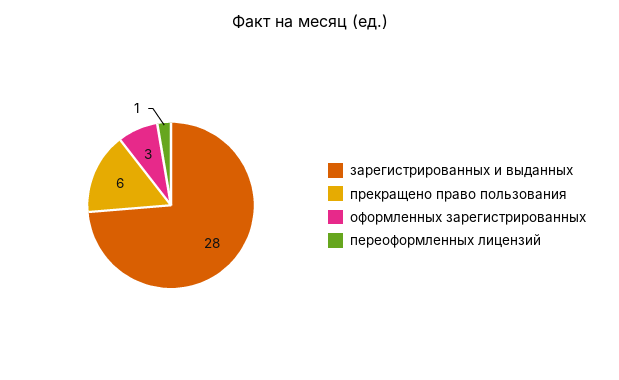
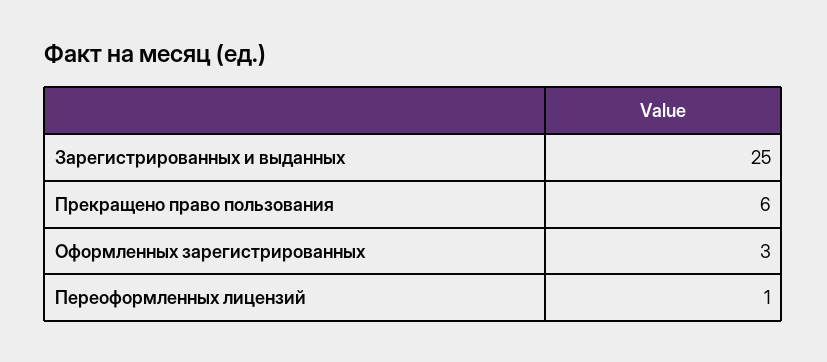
зарегистрированных и выданных: 28 -> 25

